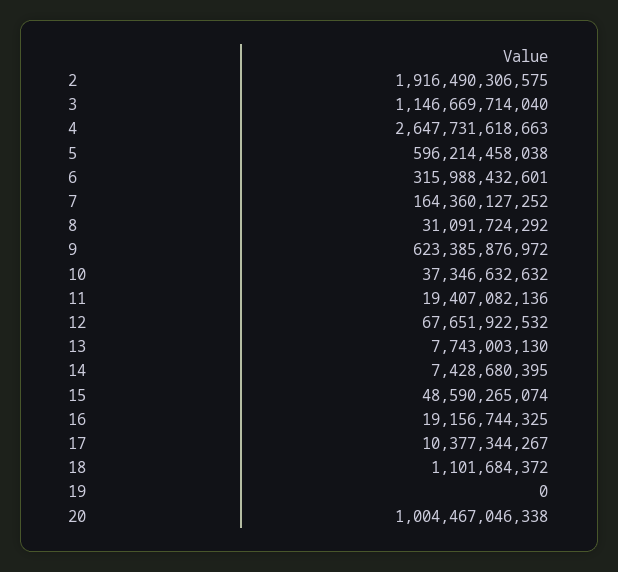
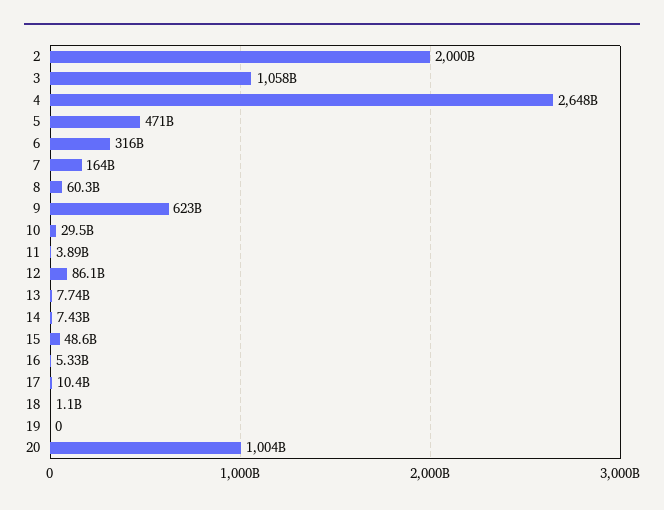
2: 1916490306575 -> 2000000000000
3: 1146669714040 -> 1058000000000
5: 596214458038 -> 471000000000
8: 31091724292 -> 60300000000
10: 37346632632 -> 29500000000
11: 19407082136 -> 3890000000
12: 67651922532 -> 86100000000
16: 19156744325 -> 5330000000

